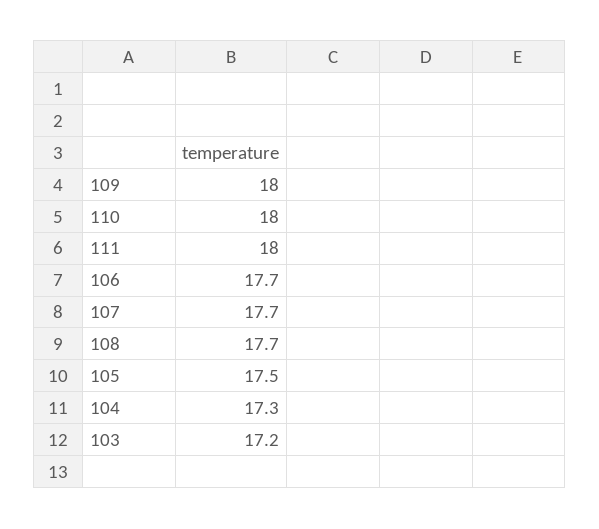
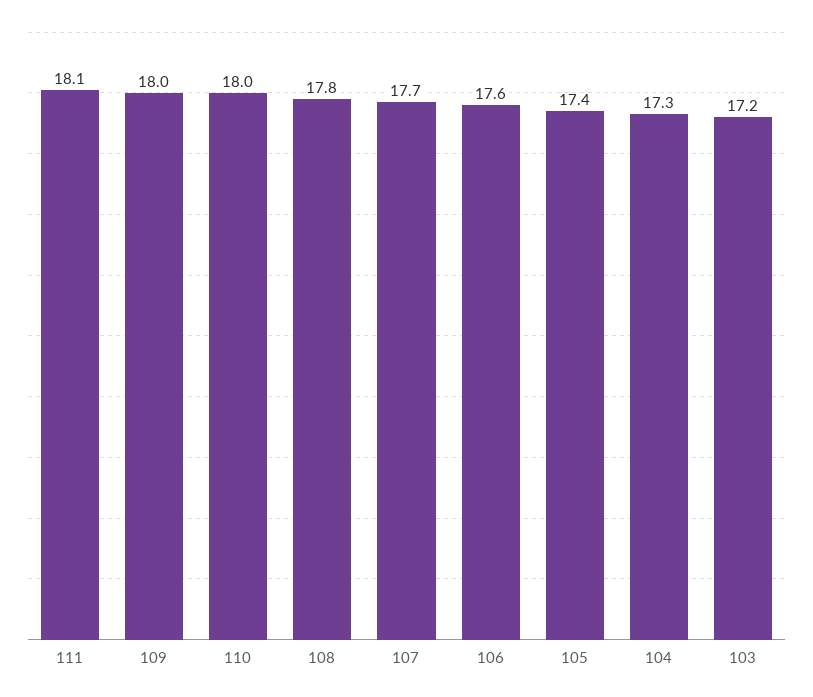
111: 18 -> 18.1
106: 17.7 -> 17.6
108: 17.7 -> 17.8
105: 17.5 -> 17.4

